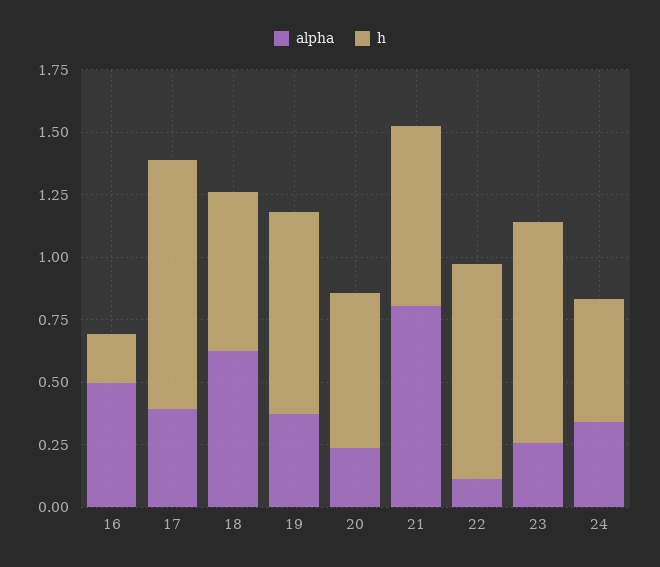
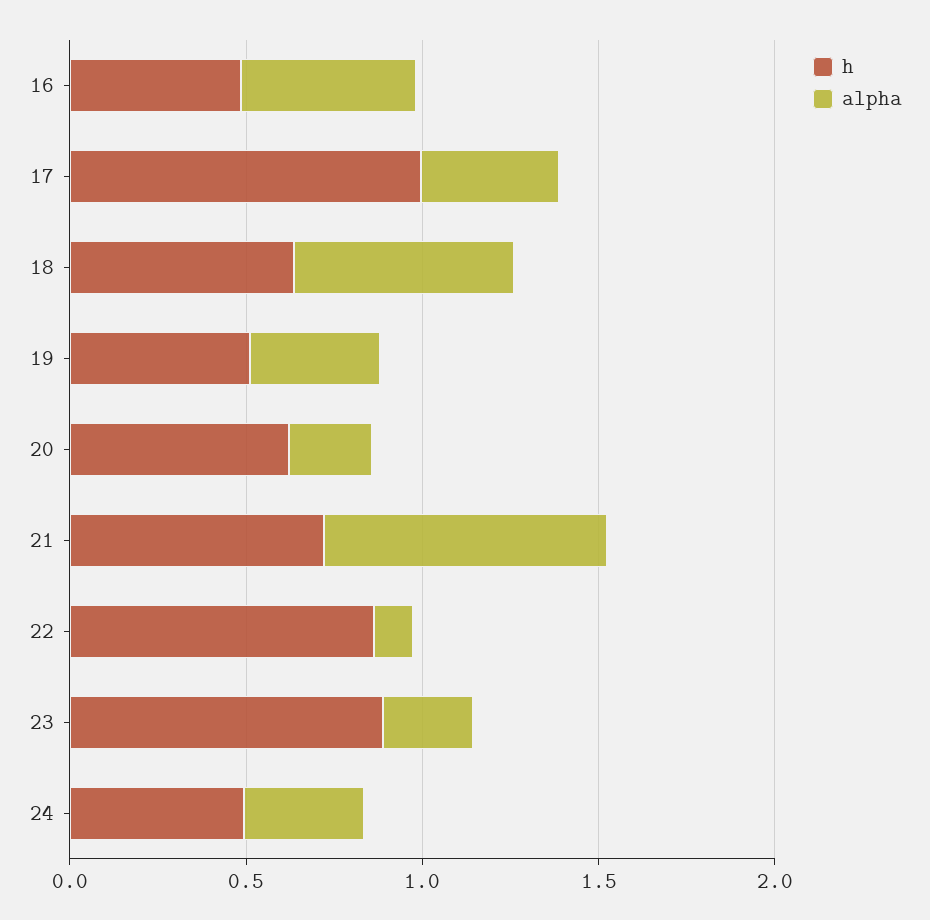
h, 16: 0.2 -> 0.5
h, 19: 0.8 -> 0.5

